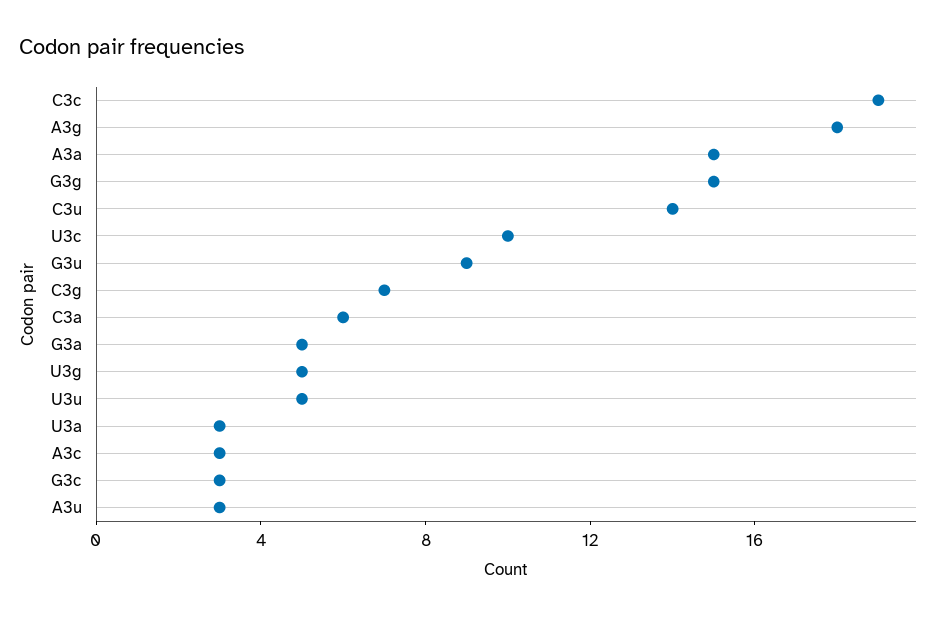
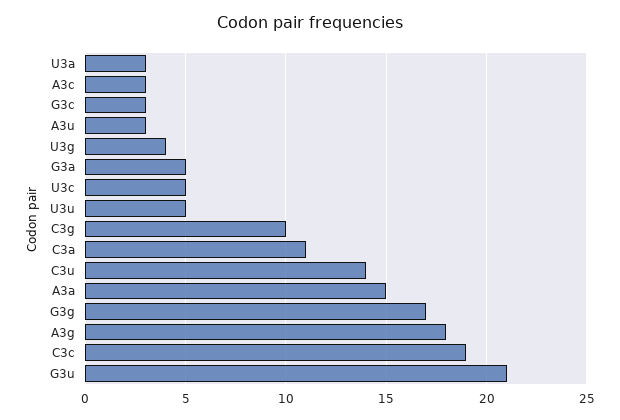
G3g: 15 -> 17
U3c: 10 -> 5
G3u: 9 -> 21
C3g: 7 -> 10
C3a: 6 -> 11
U3g: 5 -> 4

